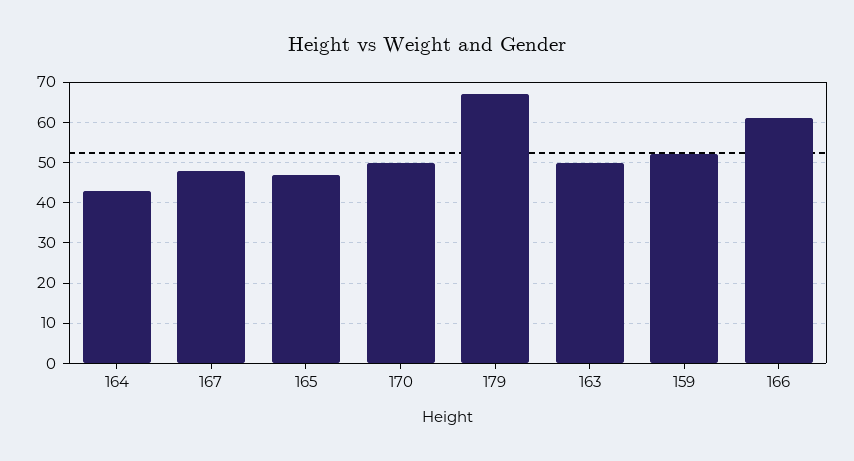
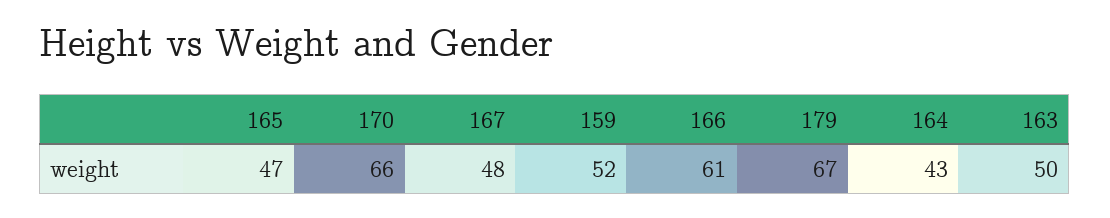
170: 50 -> 66

